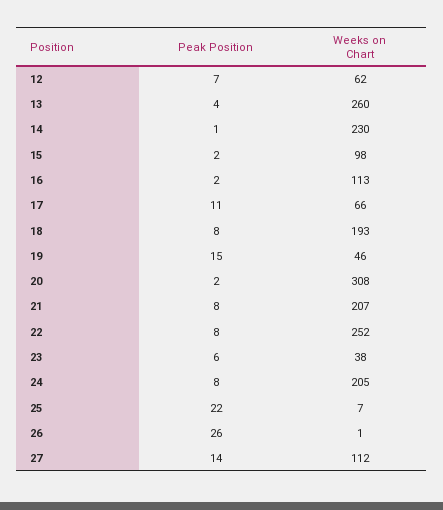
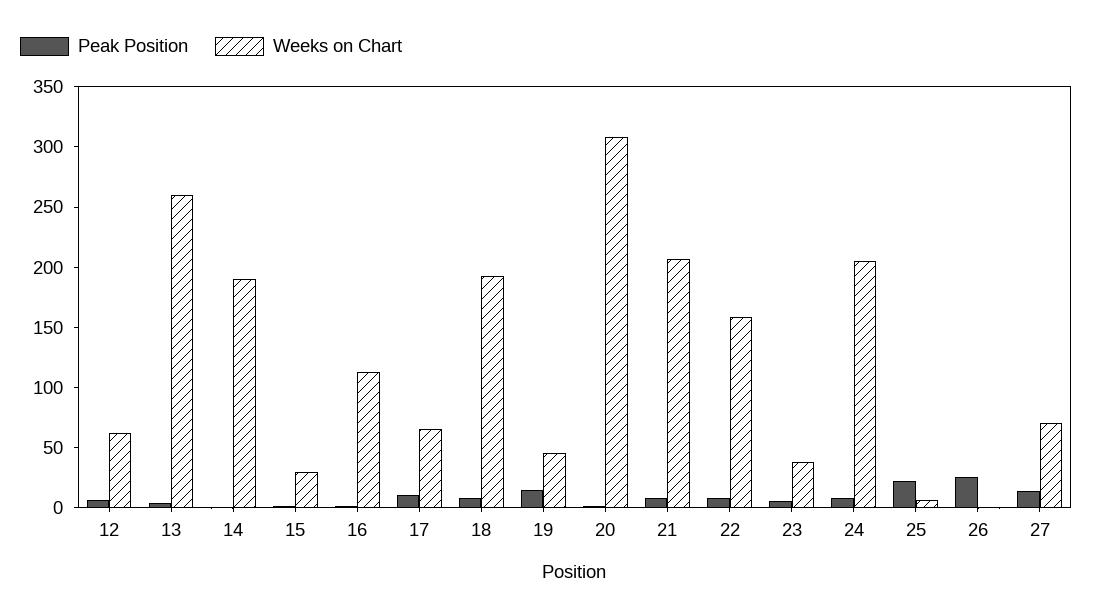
Weeks on Chart, 14: 230 -> 190
Weeks on Chart, 15: 98 -> 30
Weeks on Chart, 22: 252 -> 160
Weeks on Chart, 27: 112 -> 70

